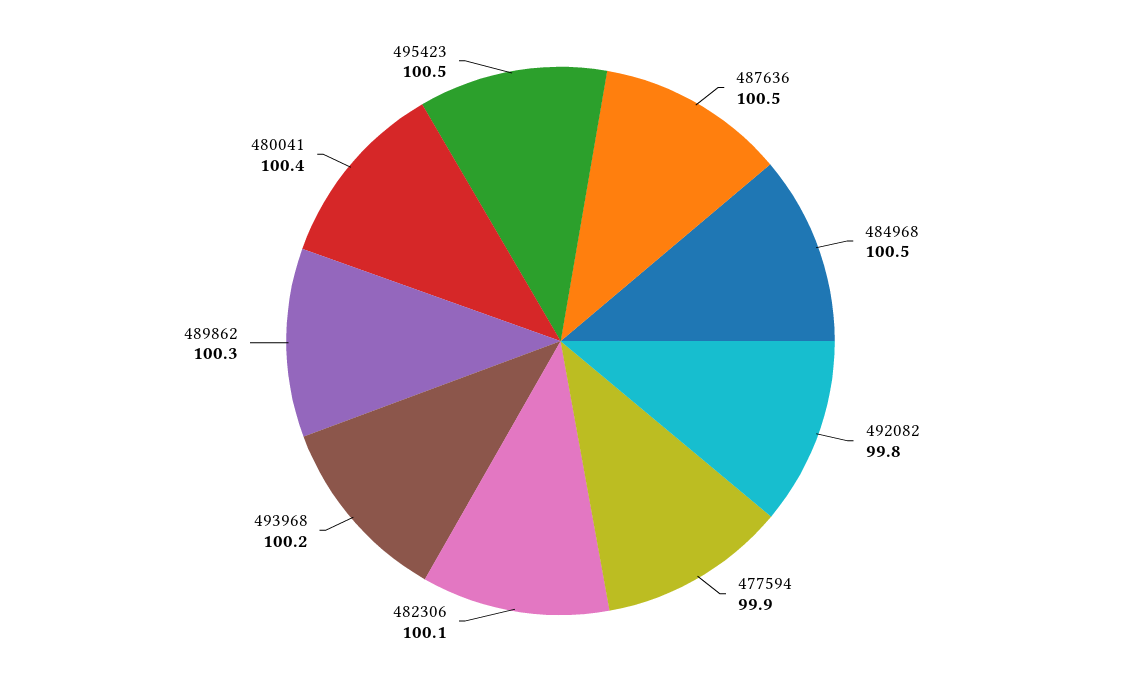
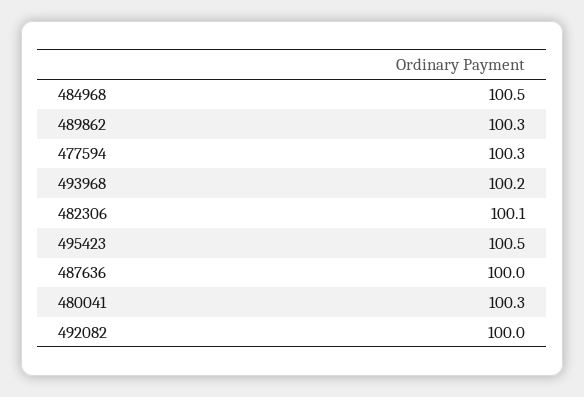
487636: 100.5 -> 100
492082: 99.8 -> 100
477594: 99.9 -> 100.3
480041: 100.4 -> 100.3

